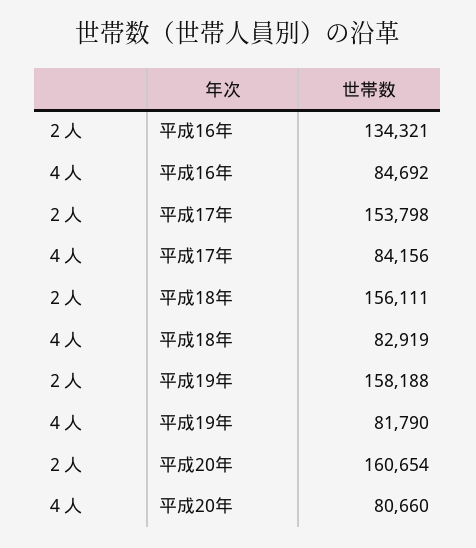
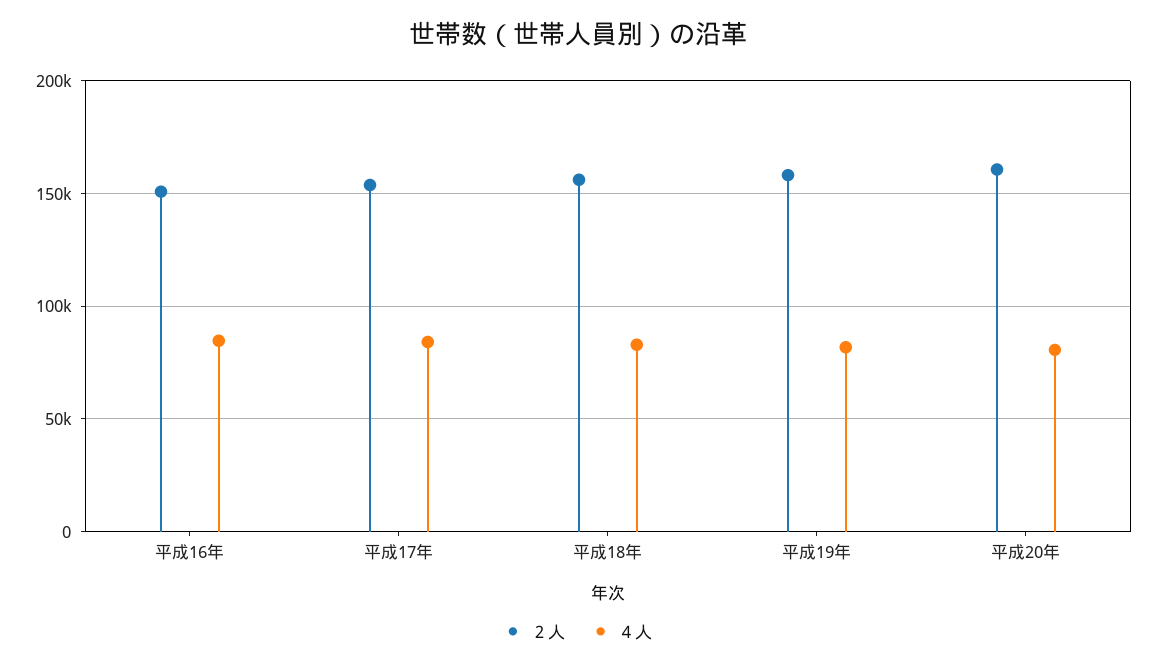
２人, 平成16年: 134321 -> 150000

